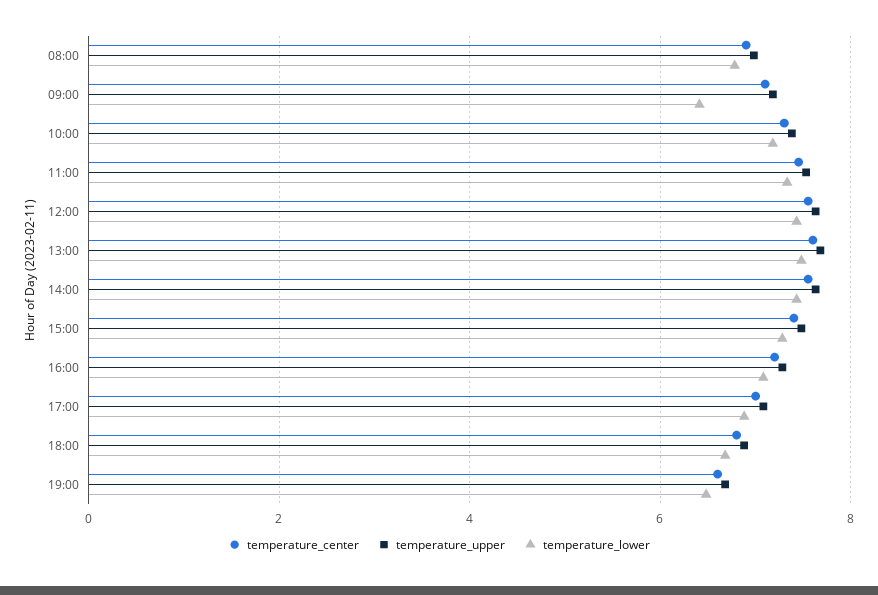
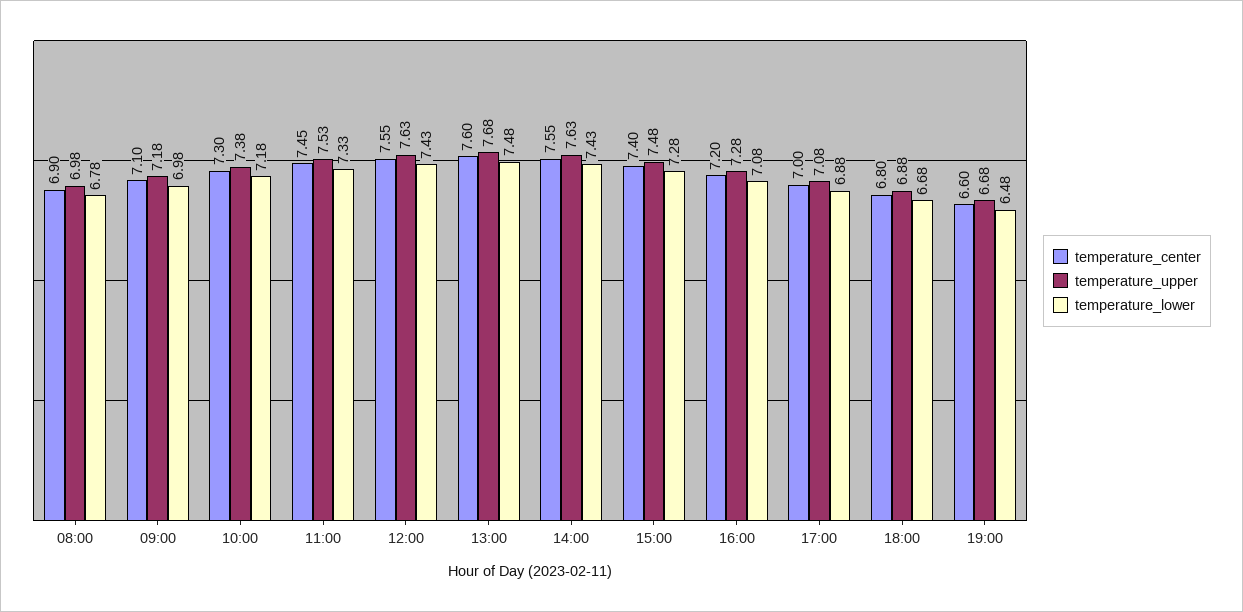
temperature_lower, 09:00: 6.4 -> 6.98

